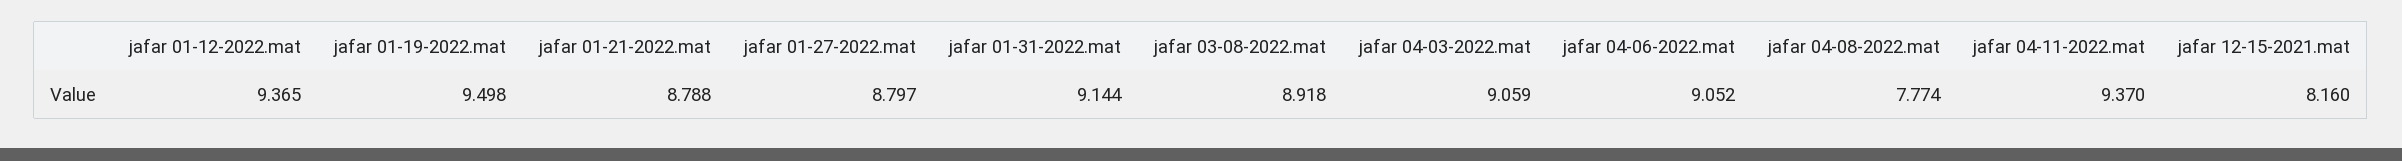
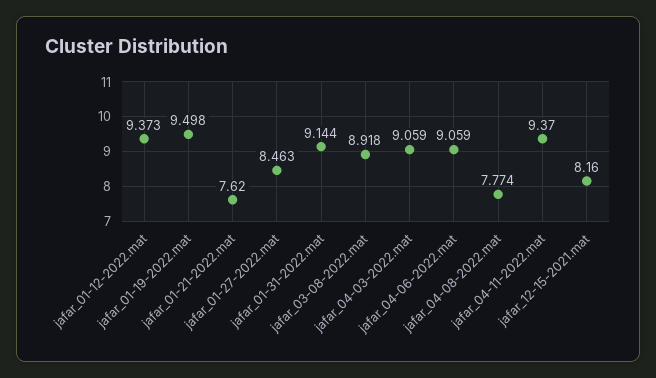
jafar 01-12-2022.mat: 9.365 -> 9.373
jafar 01-21-2022.mat: 8.788 -> 7.62
jafar 01-27-2022.mat: 8.797 -> 8.463
jafar 04-06-2022.mat: 9.052 -> 9.059

